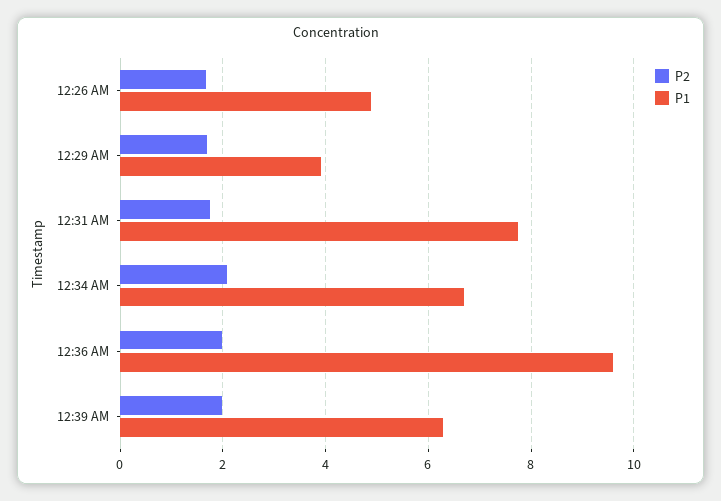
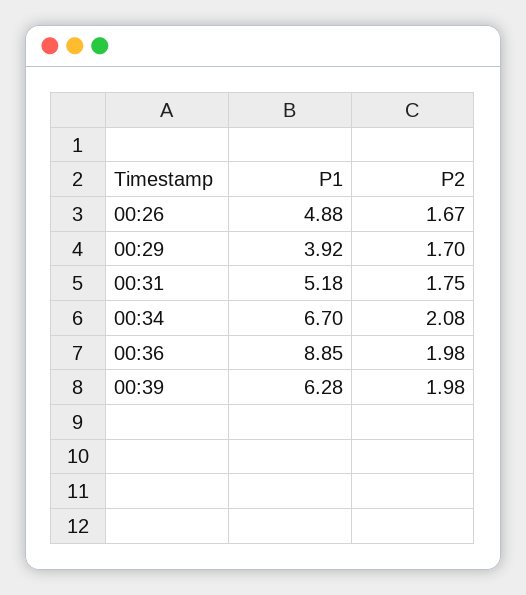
P1, 12:31 AM: 7.8 -> 5.18
P1, 12:36 AM: 9.6 -> 8.85

